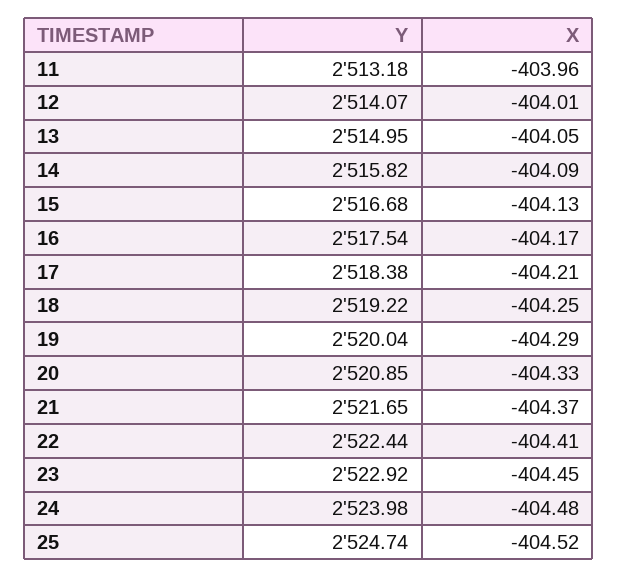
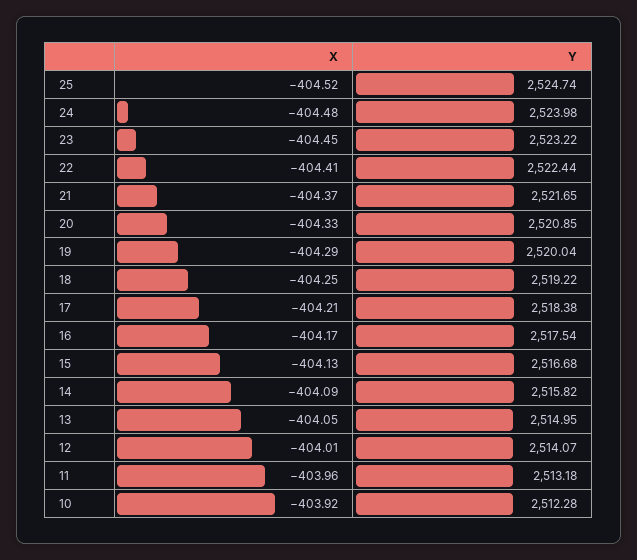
Y, 23: 2522.92 -> 2523.22
X, 10: none -> -403.92
Y, 10: none -> 2512.28

